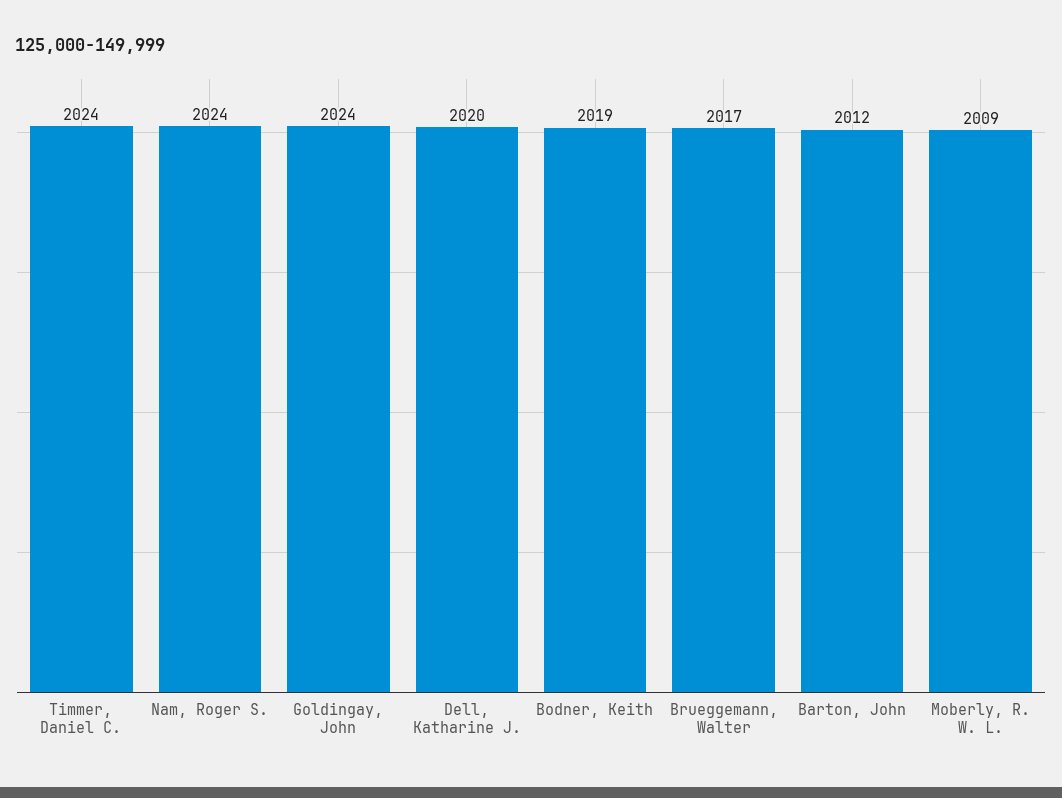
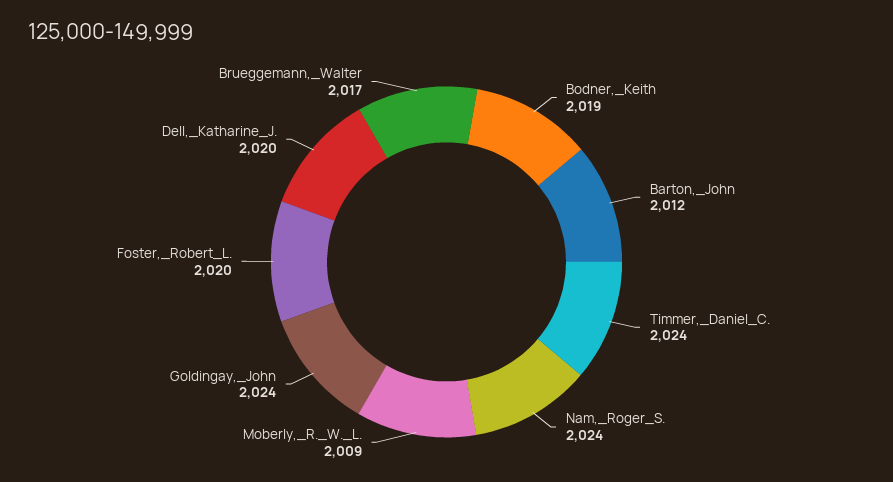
Foster,_Robert_L.: none -> 2020

